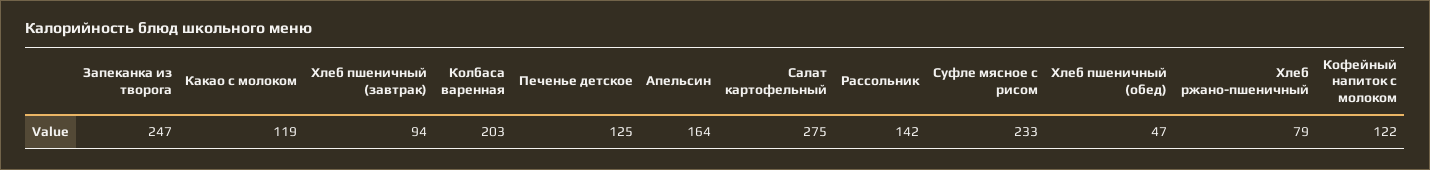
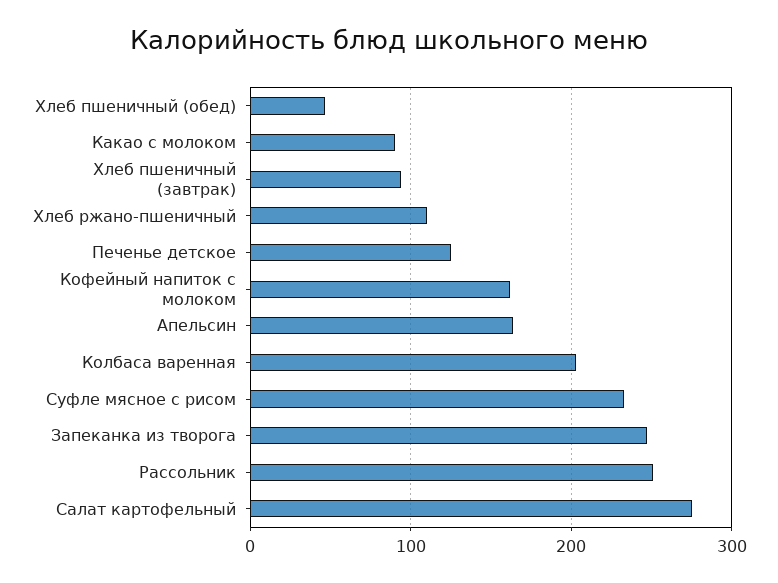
Какао с молоком: 119 -> 90
Рассольник: 142 -> 250
Хлеб ржано-пшеничный: 79 -> 110
Кофейный напиток с молоком: 122 -> 160

